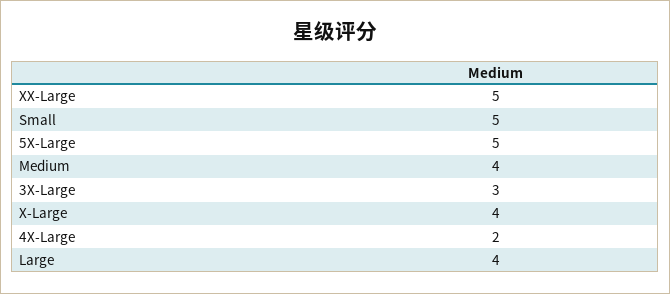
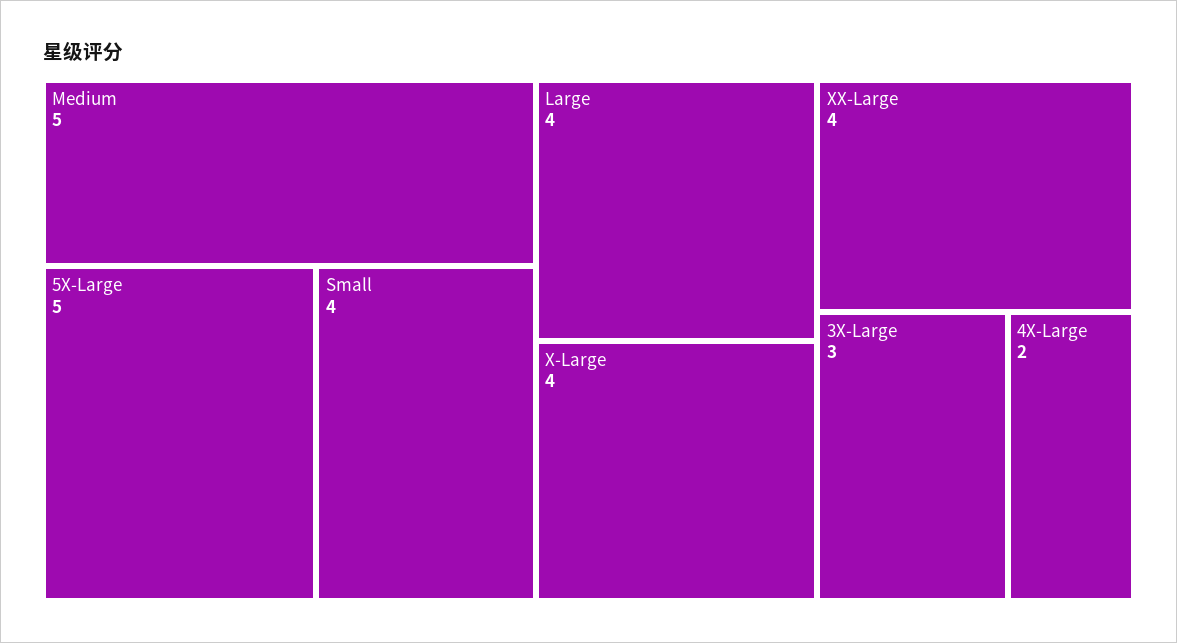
XX-Large: 5 -> 4
Small: 5 -> 4
Medium: 4 -> 5

